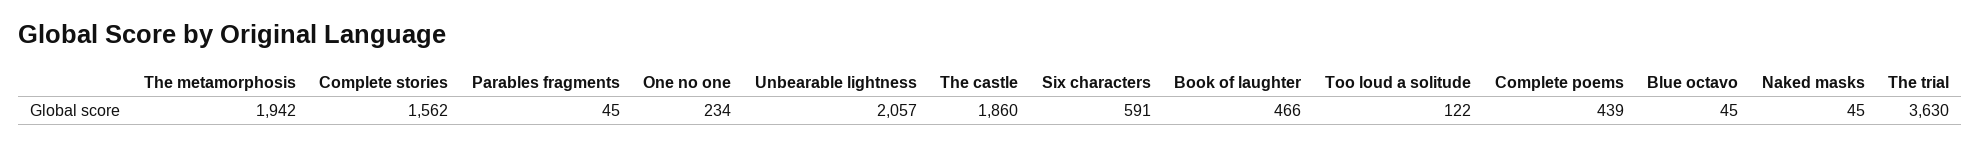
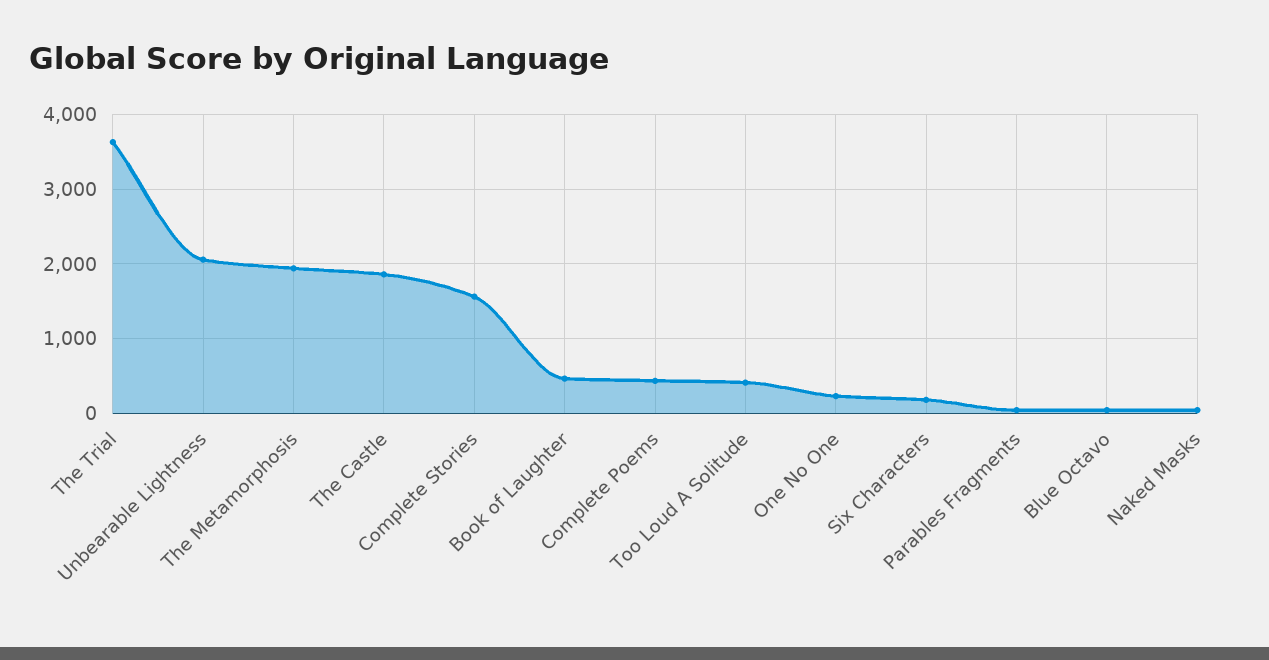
Six characters: 591 -> 200
Too loud a solitude: 122 -> 400

